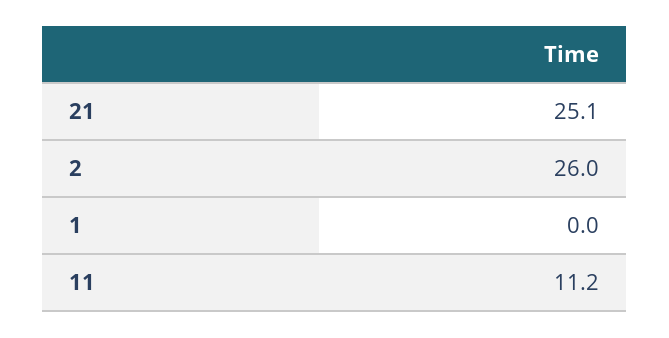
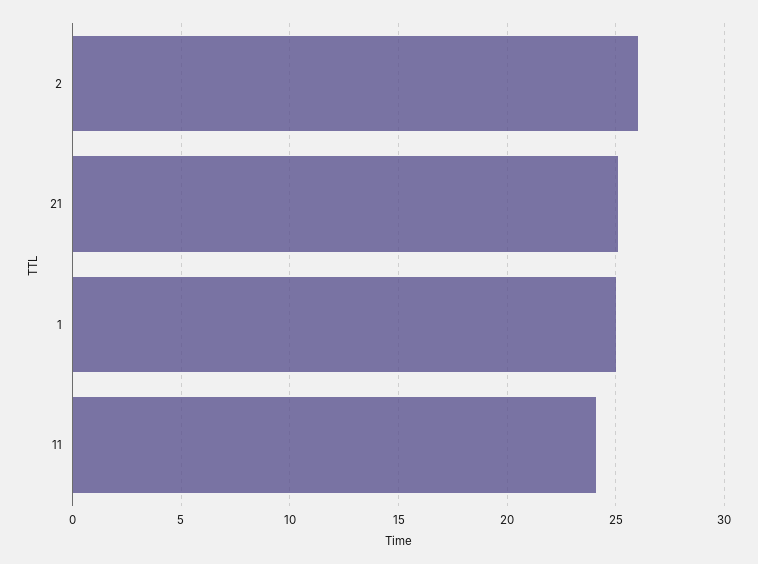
1: 0 -> 25
11: 11.2 -> 24

